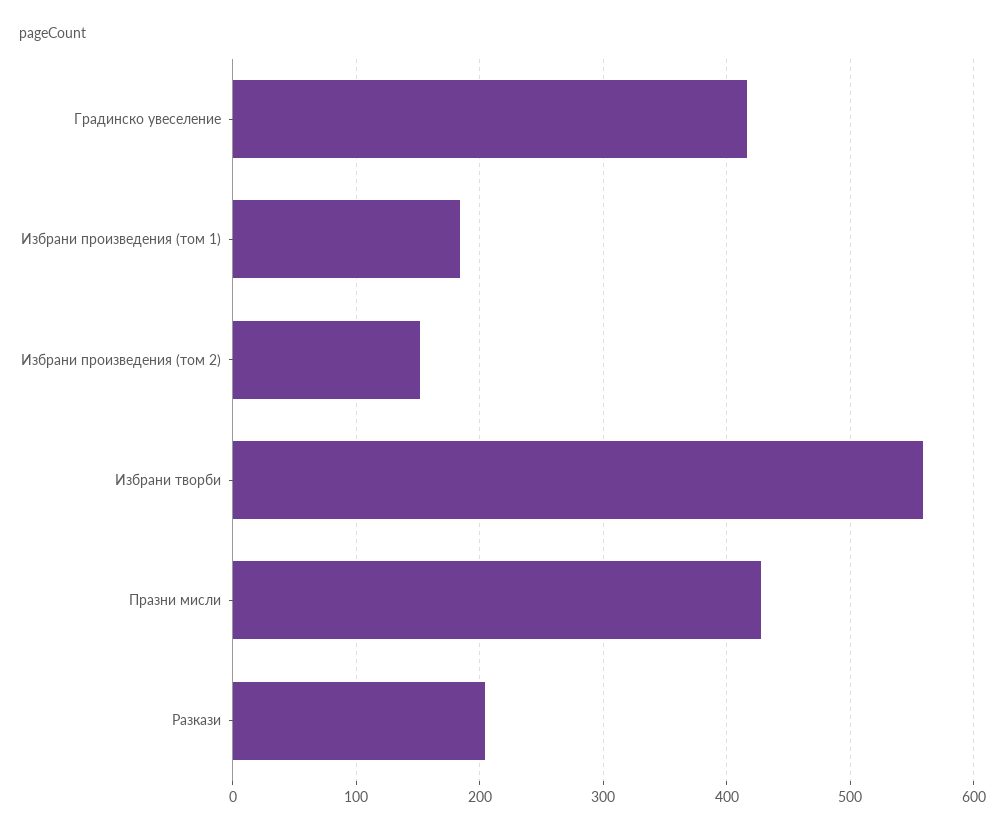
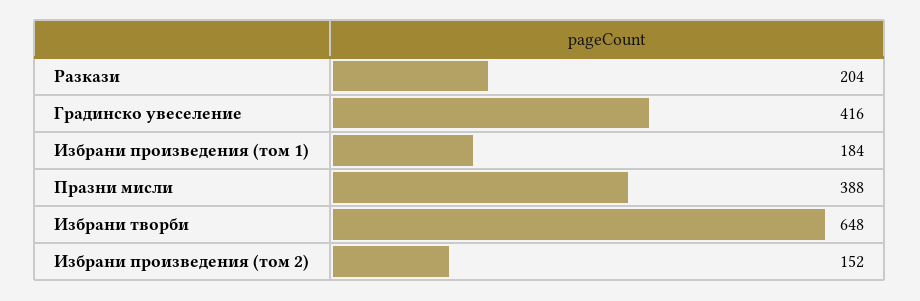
Избрани творби: 560 -> 648
Празни мисли: 430 -> 388

